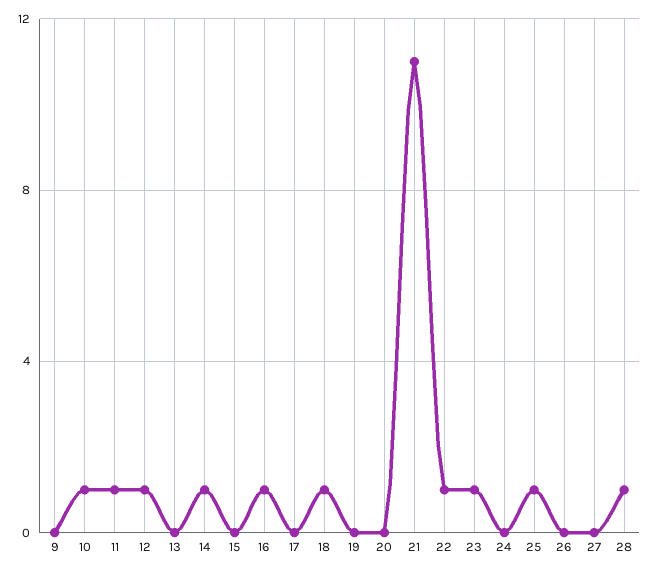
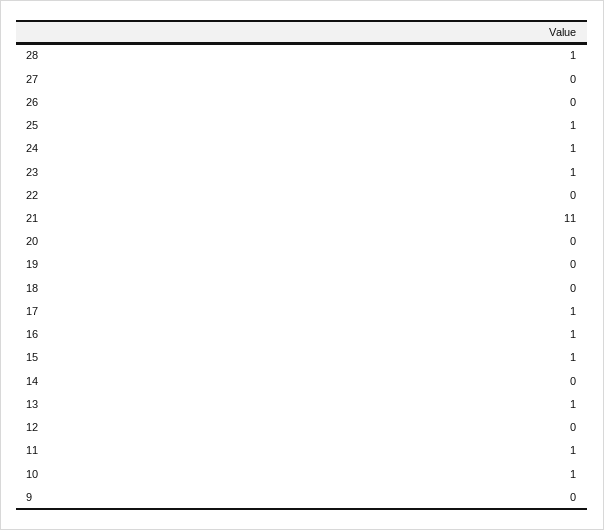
12: 1 -> 0
13: 0 -> 1
14: 1 -> 0
15: 0 -> 1
17: 0 -> 1
18: 1 -> 0
22: 1 -> 0
24: 0 -> 1

